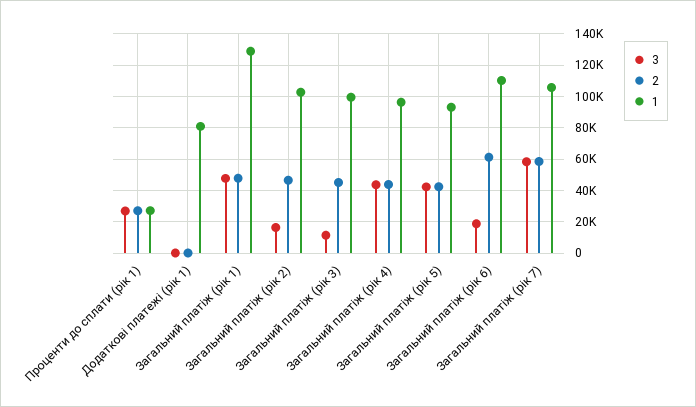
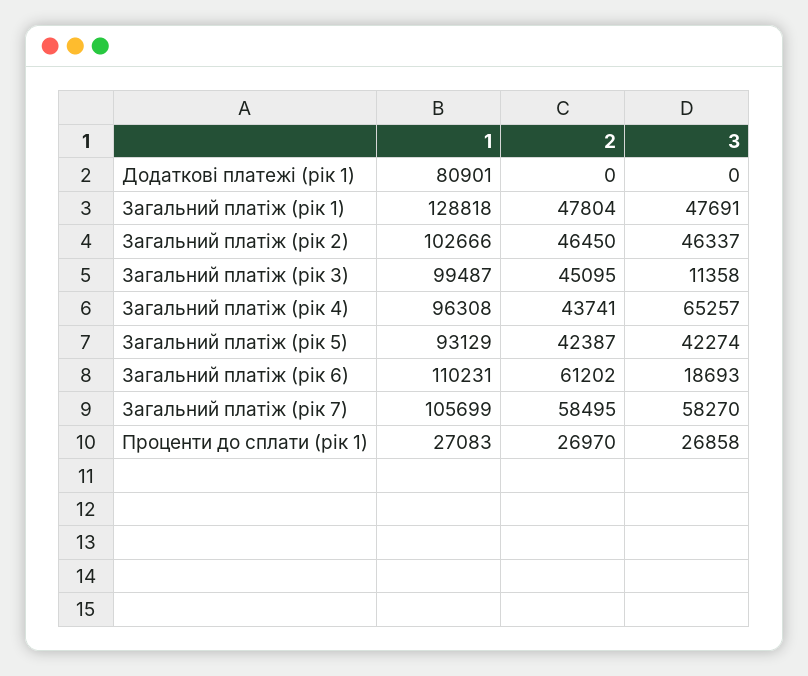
3, Загальний платіж (рік 2): 15000 -> 46337
3, Загальний платіж (рік 4): 45000 -> 65257

